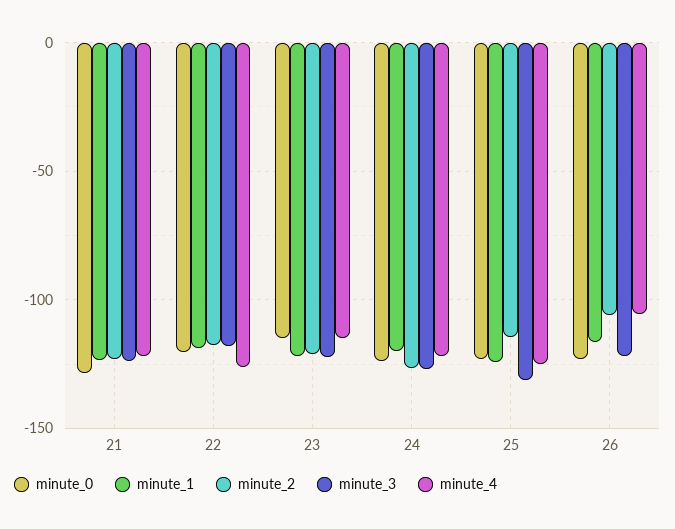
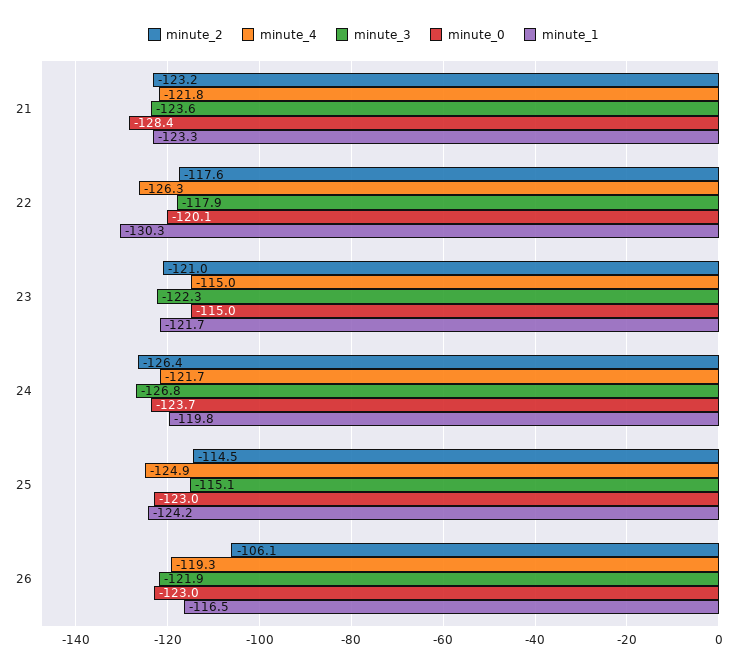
minute_1, 22: -120 -> -130.3
minute_3, 25: -130 -> -115.1
minute_4, 26: -105 -> -119.3

